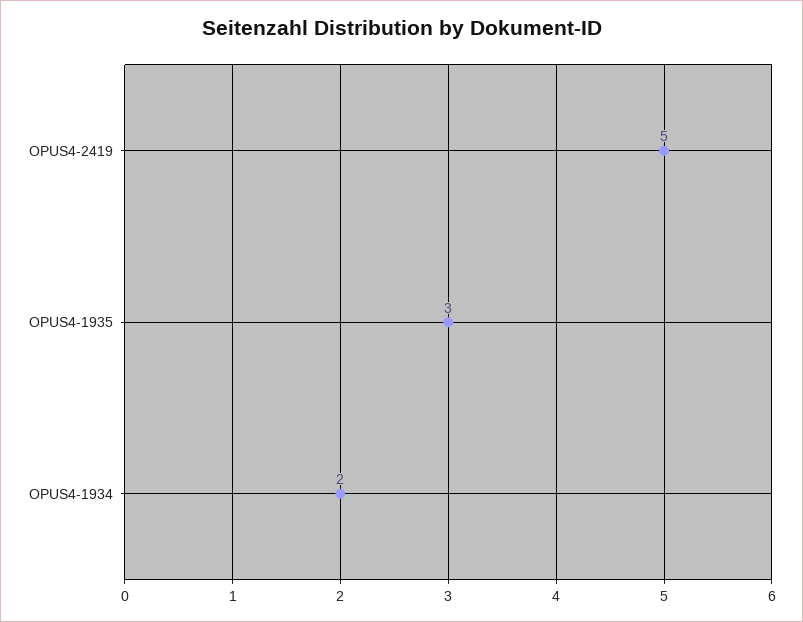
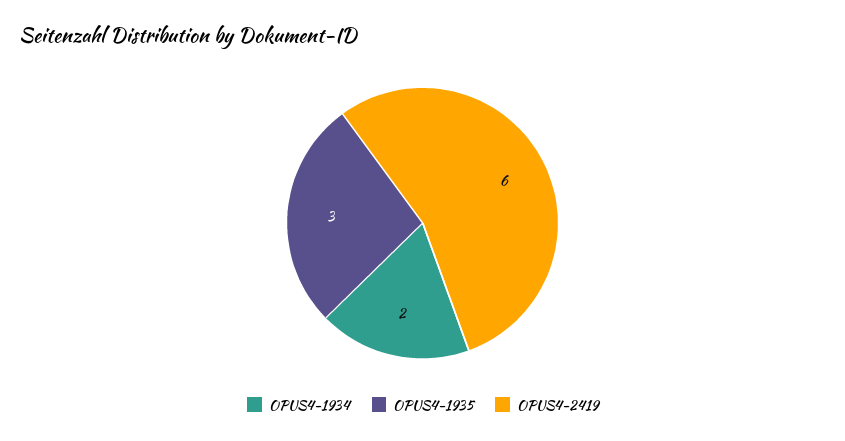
OPUS4-2419: 5 -> 6

